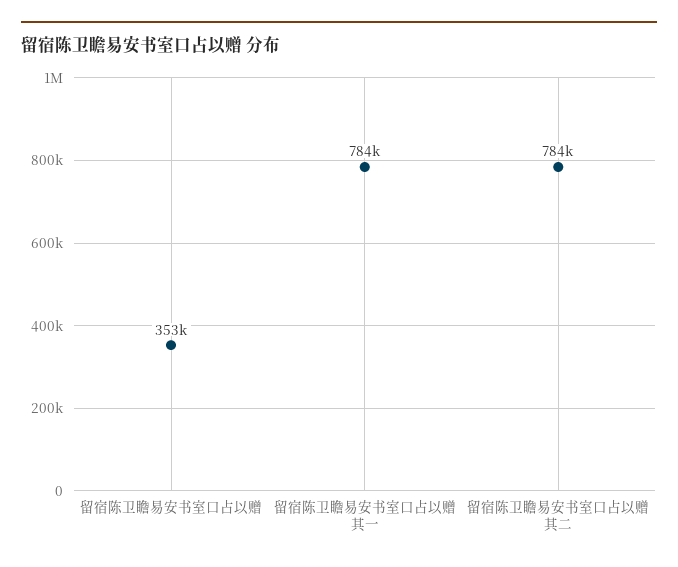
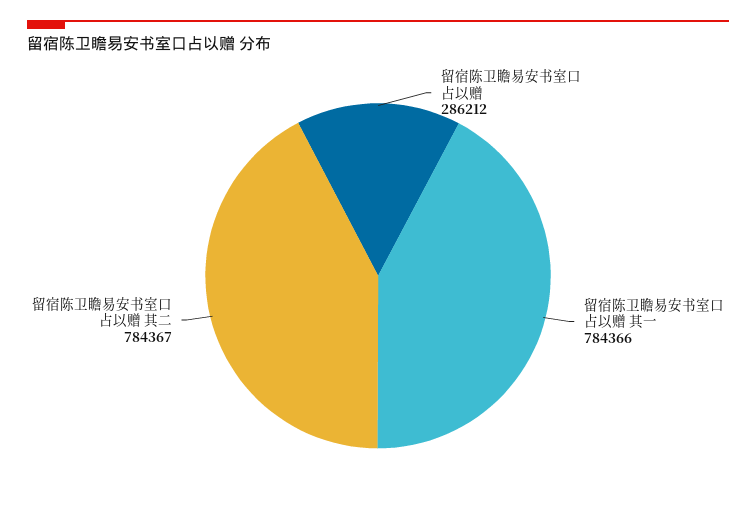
留宿陈卫瞻易安书室口占以赠: 353000 -> 286212

